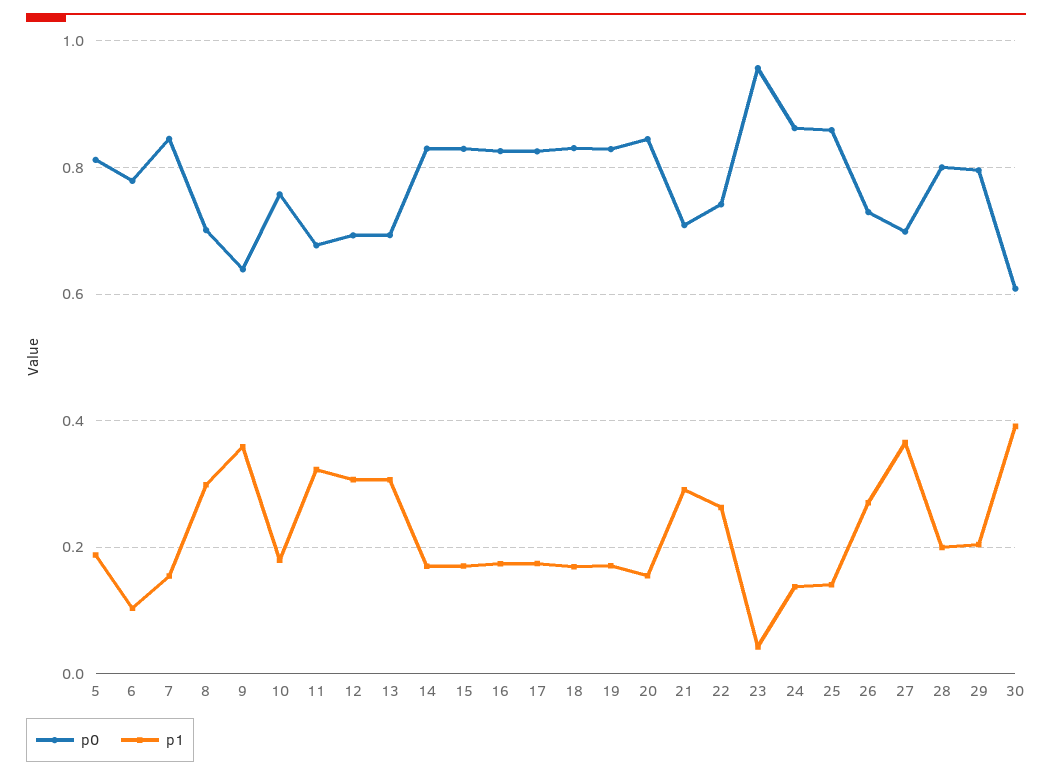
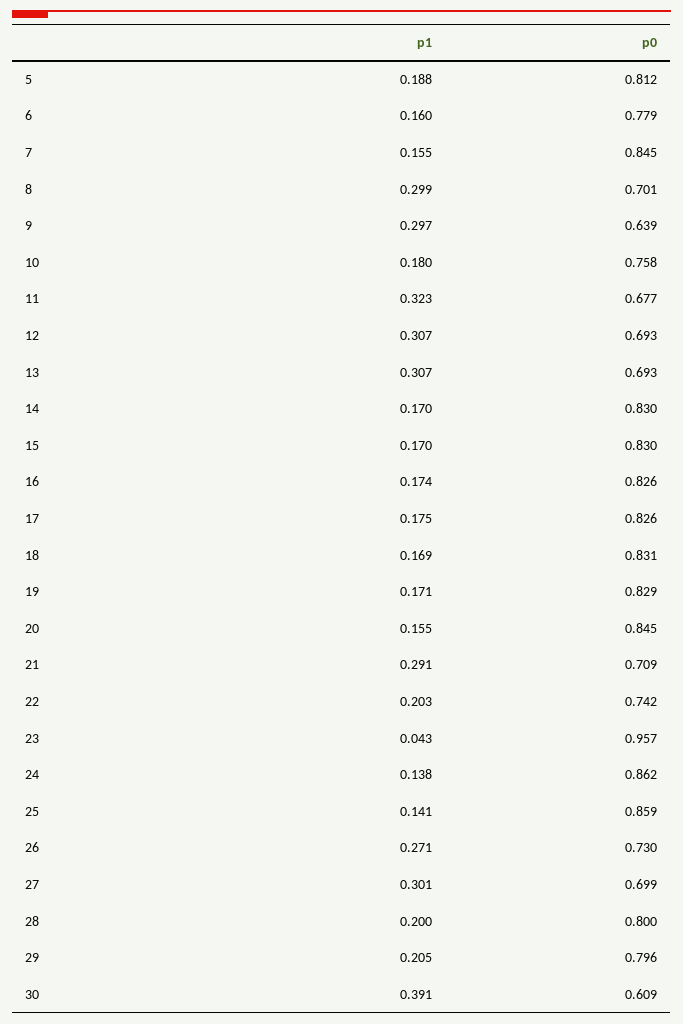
p1, 6: 0.1 -> 0.16
p1, 9: 0.36 -> 0.297
p1, 22: 0.26 -> 0.203
p1, 27: 0.36 -> 0.301

